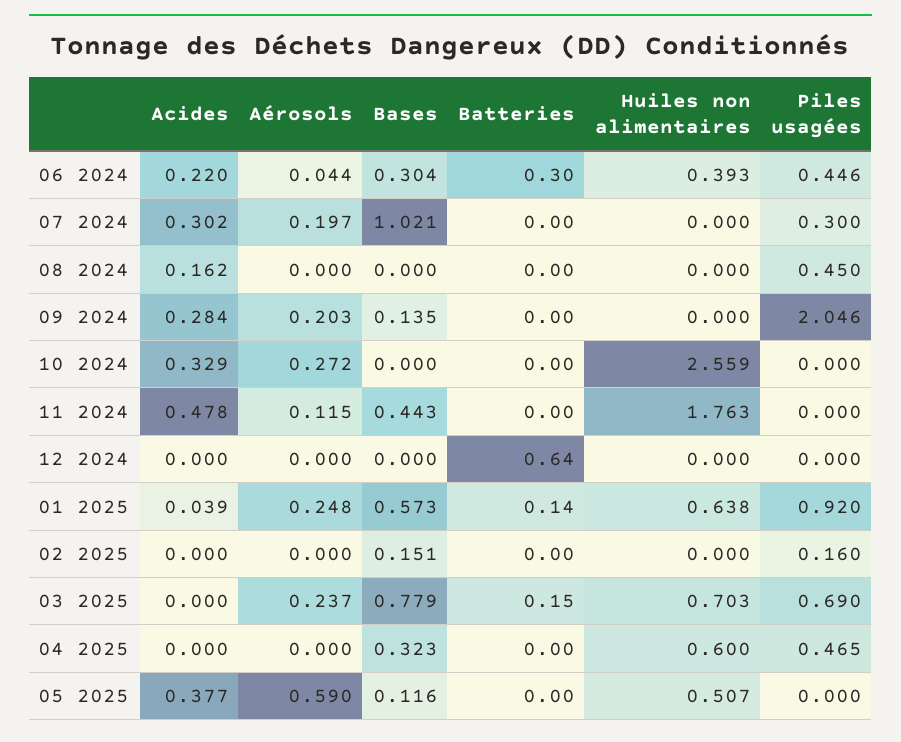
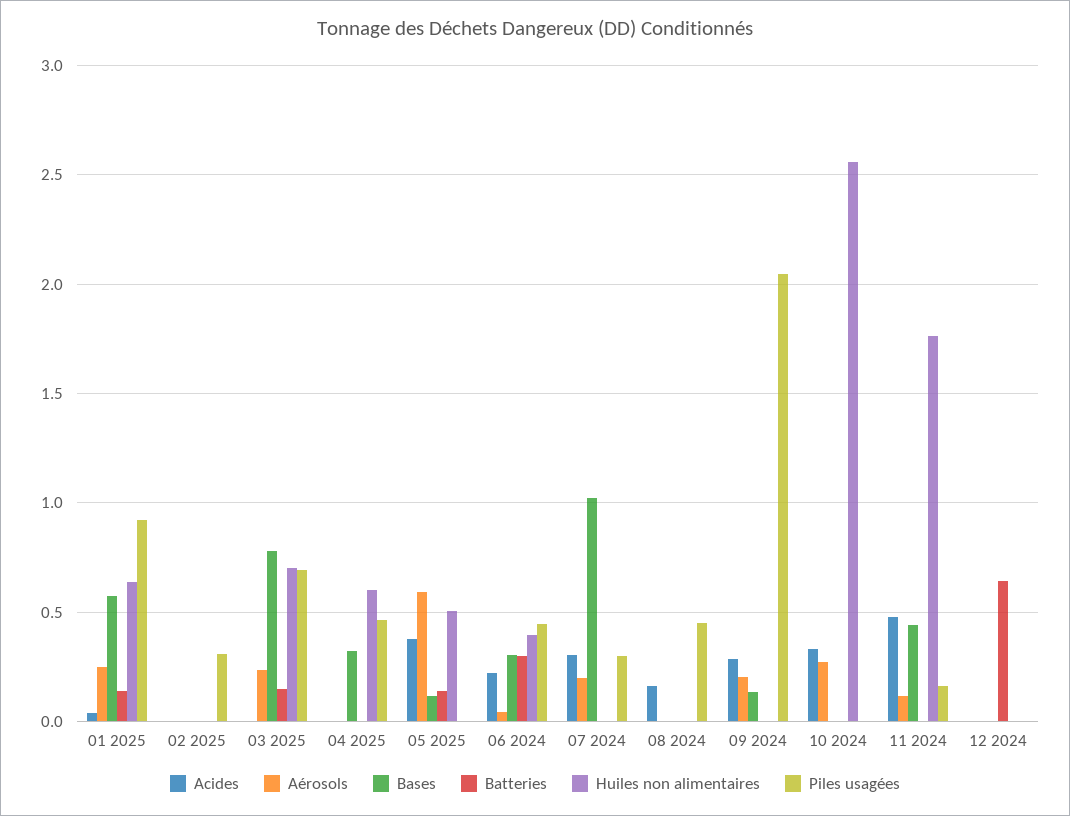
Piles usagées, 11 2024: 0 -> 0.15
Bases, 02 2025: 0.151 -> 0
Piles usagées, 02 2025: 0.16 -> 0.3
Batteries, 05 2025: 0 -> 0.15

